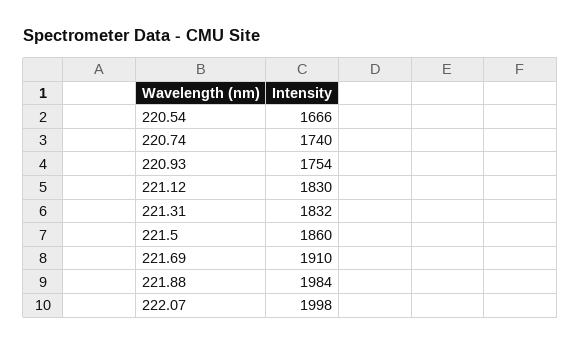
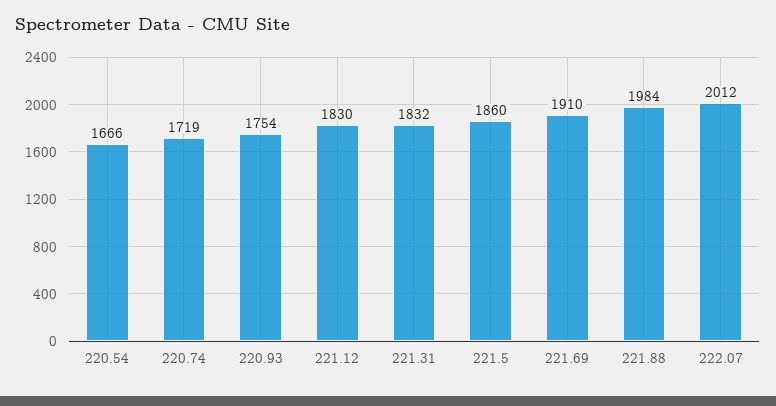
220.74: 1740 -> 1719
222.07: 1998 -> 2012

